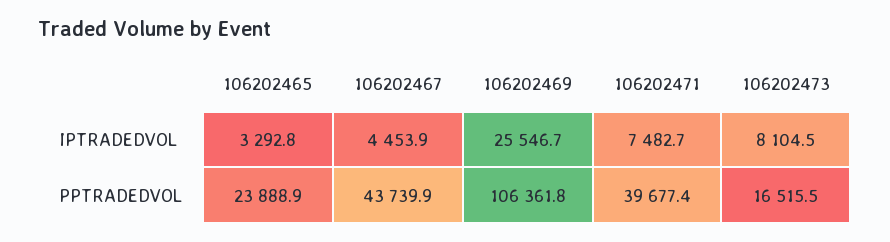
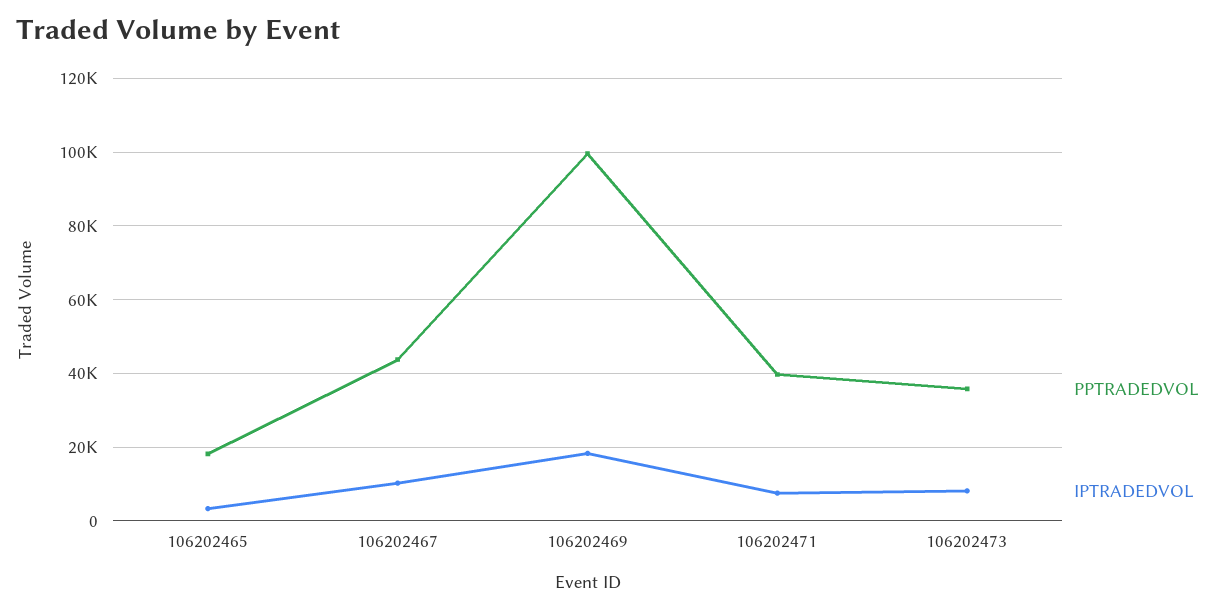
IPTRADEDVOL, 106202467: 4453.9 -> 10000
IPTRADEDVOL, 106202469: 25546.7 -> 18000
PPTRADEDVOL, 106202465: 23888.9 -> 18000
PPTRADEDVOL, 106202469: 106361.8 -> 100000
PPTRADEDVOL, 106202473: 16515.5 -> 36000

